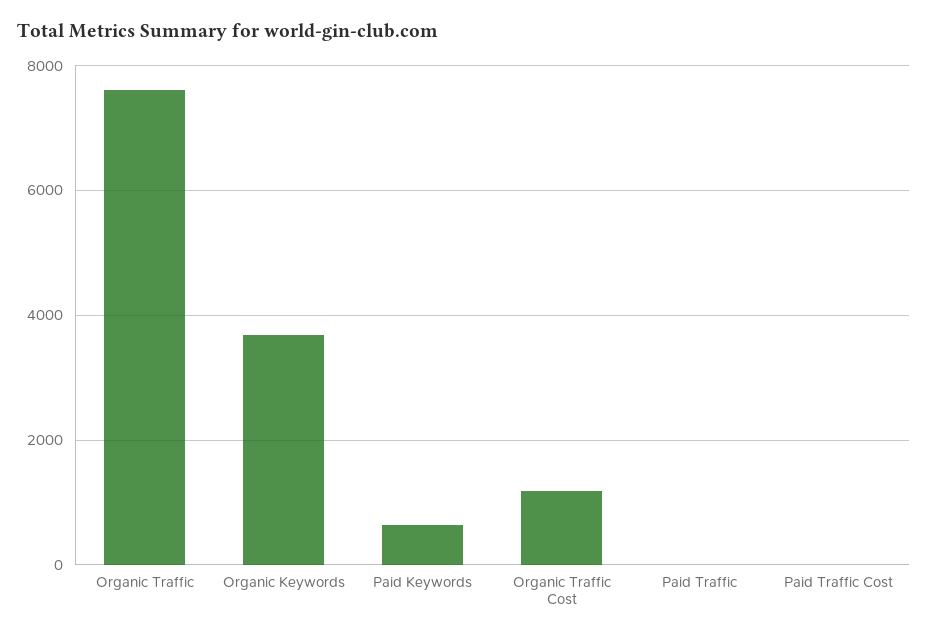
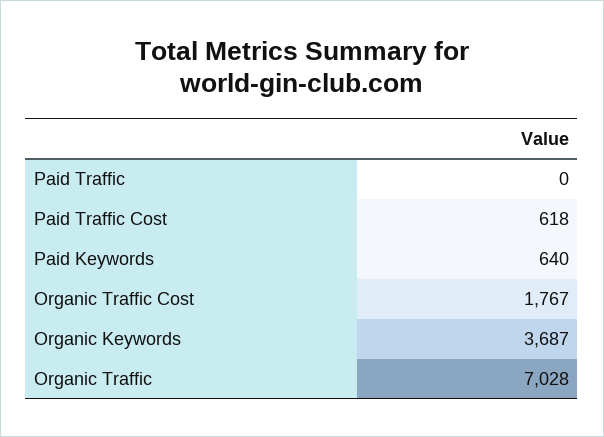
Organic Traffic: 7600 -> 7028
Organic Traffic Cost: 1200 -> 1767
Paid Traffic Cost: 0 -> 618

